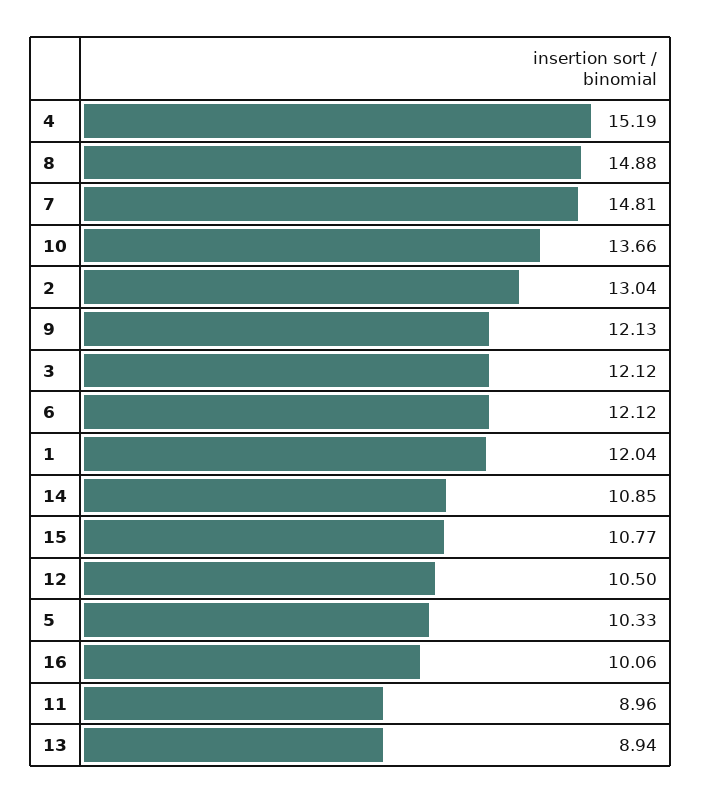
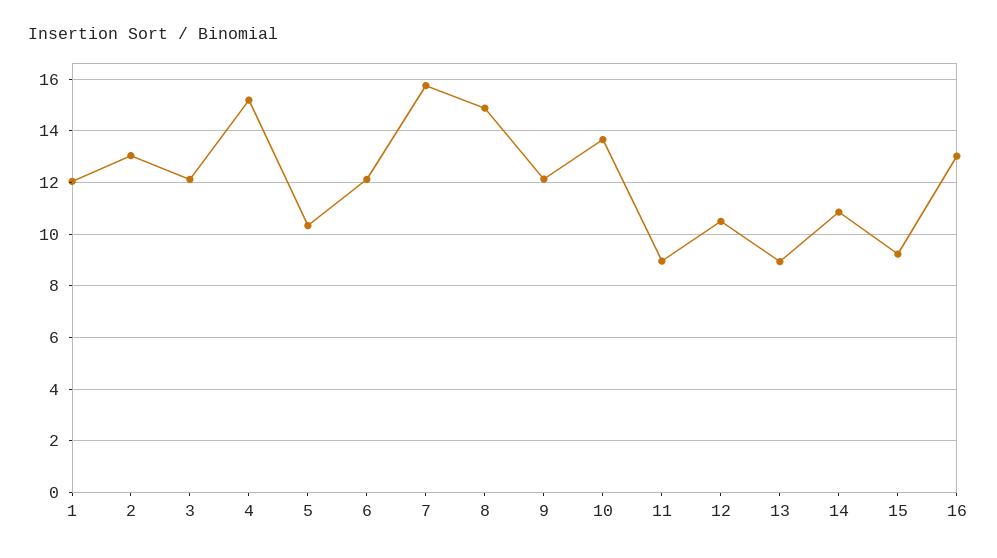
7: 14.81 -> 15.75
15: 10.77 -> 9.25
16: 10.06 -> 13

